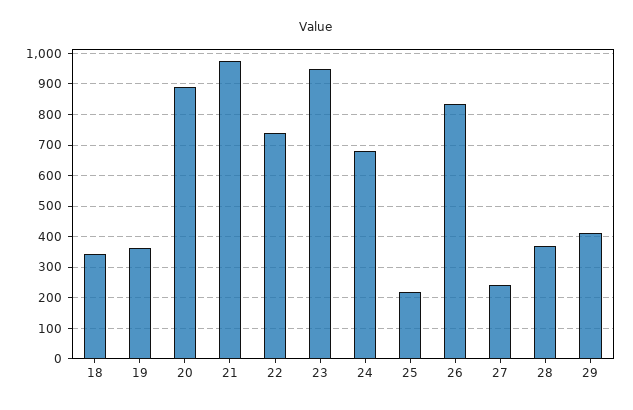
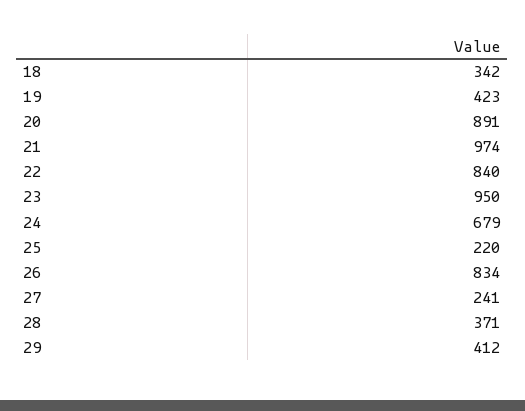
19: 360 -> 423
22: 740 -> 840

